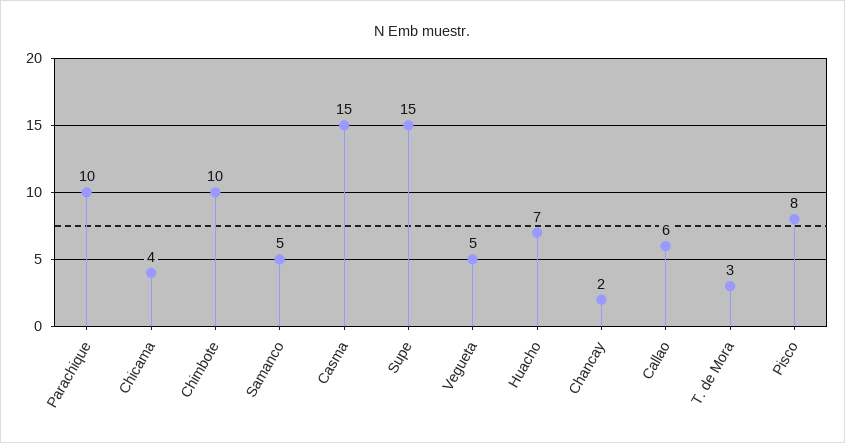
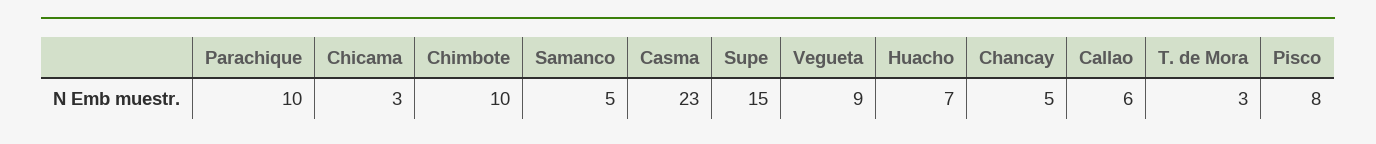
Chicama: 4 -> 3
Casma: 15 -> 23
Vegueta: 5 -> 9
Chancay: 2 -> 5

